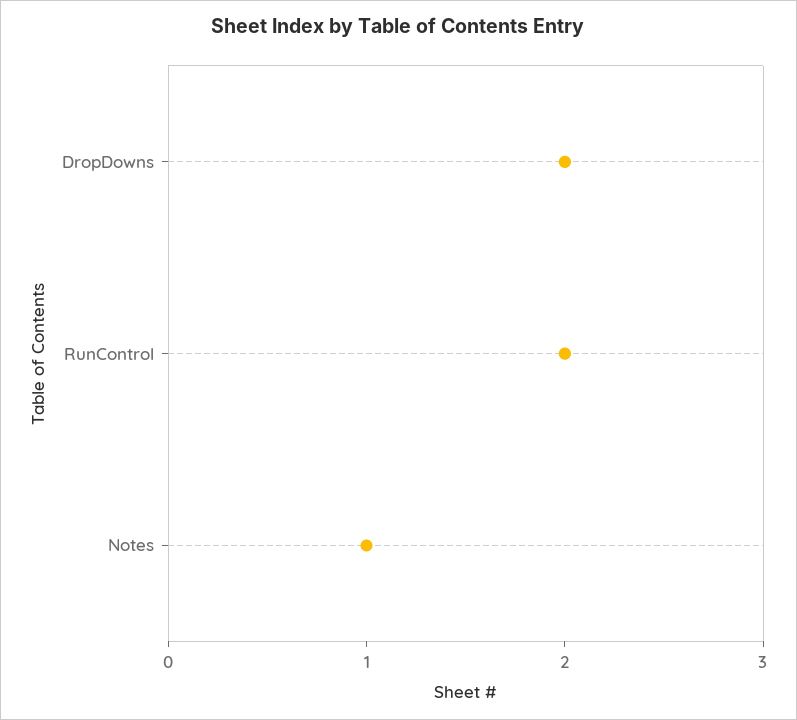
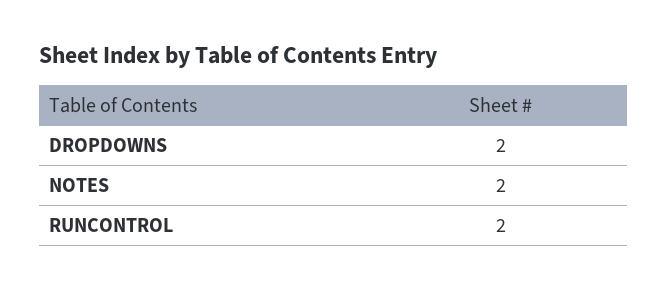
Notes: 1 -> 2

